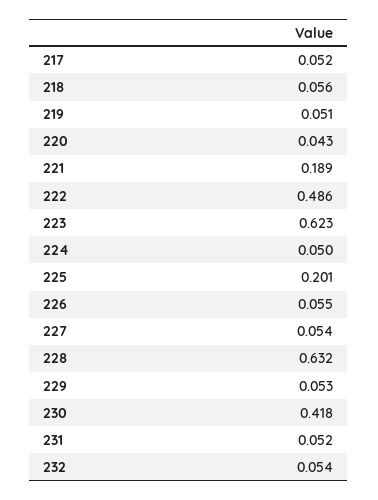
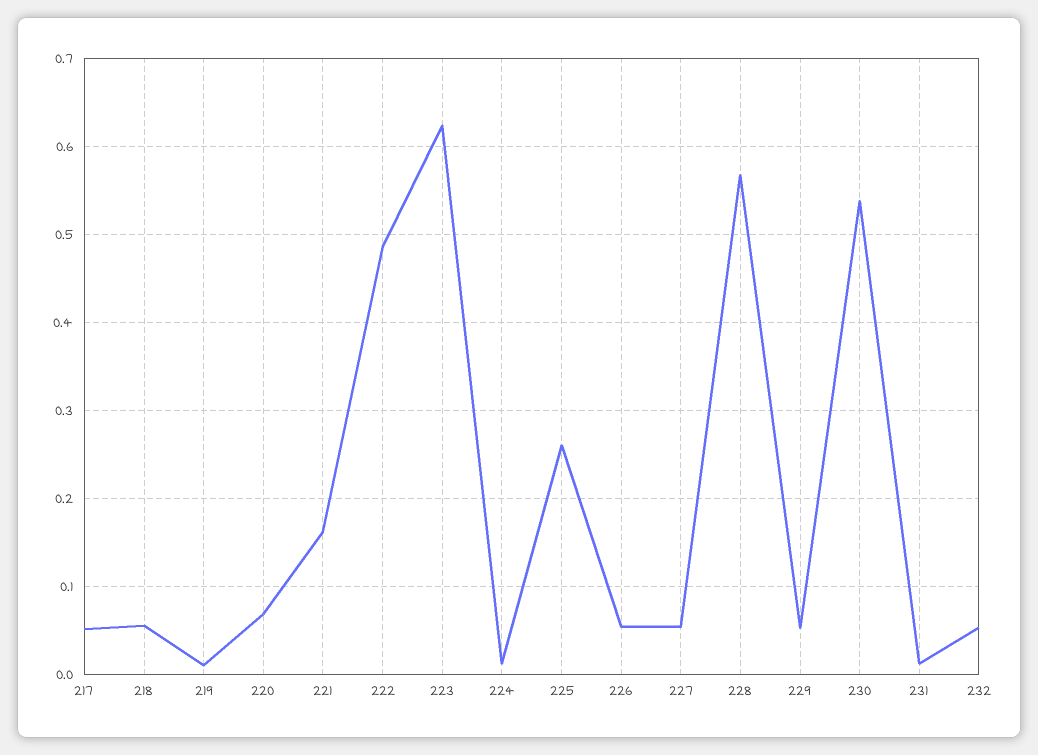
219: 0.051 -> 0.01
220: 0.043 -> 0.07
221: 0.189 -> 0.16
224: 0.05 -> 0.01
225: 0.201 -> 0.26
228: 0.632 -> 0.57
230: 0.418 -> 0.54
231: 0.052 -> 0.01

